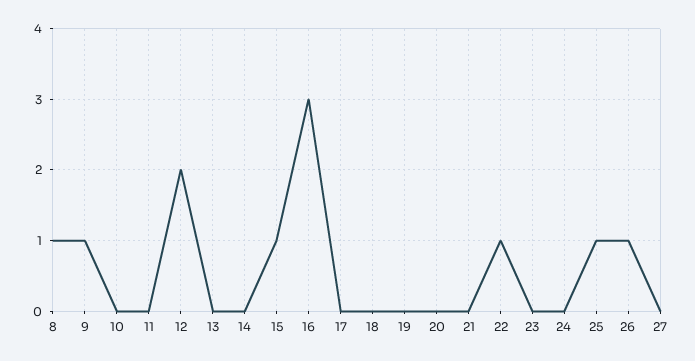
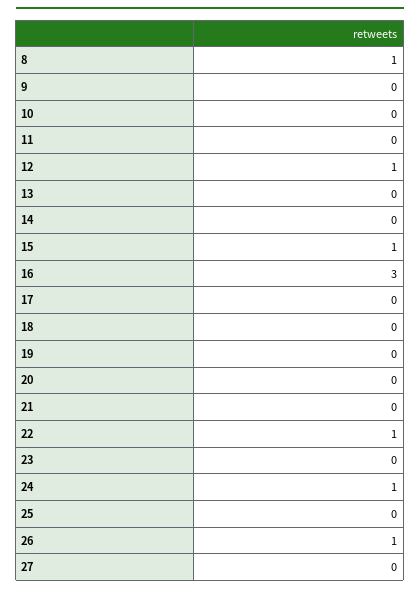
9: 1 -> 0
12: 2 -> 1
24: 0 -> 1
25: 1 -> 0

